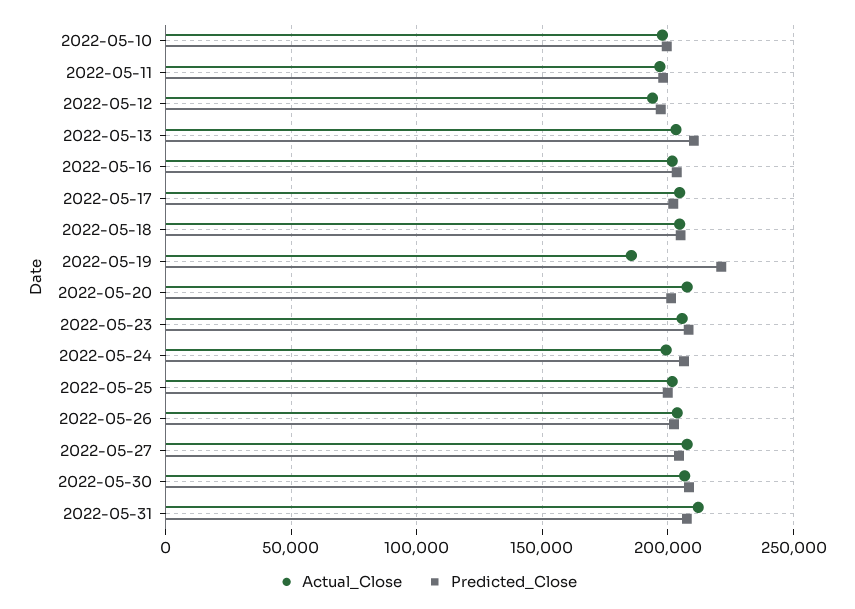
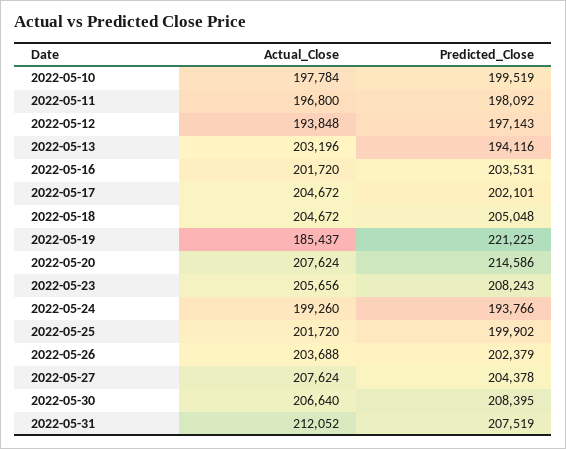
Predicted_Close, 2022-05-13: 210000 -> 194116
Predicted_Close, 2022-05-20: 200000 -> 214586
Predicted_Close, 2022-05-24: 205000 -> 193766

